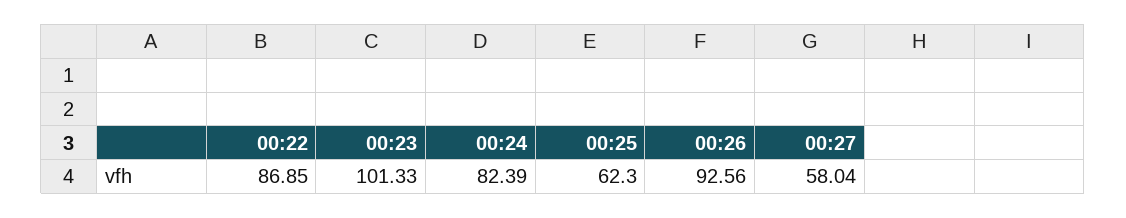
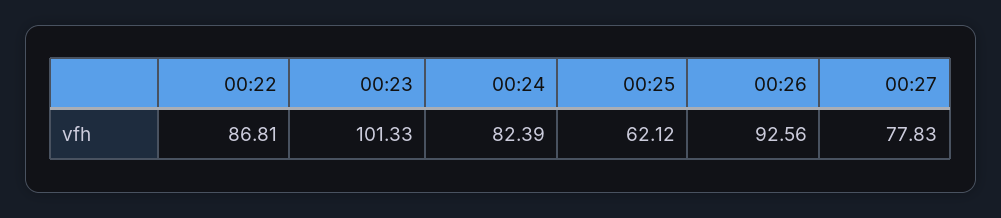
00:22: 86.85 -> 86.81
00:25: 62.3 -> 62.12
00:27: 58.04 -> 77.83

